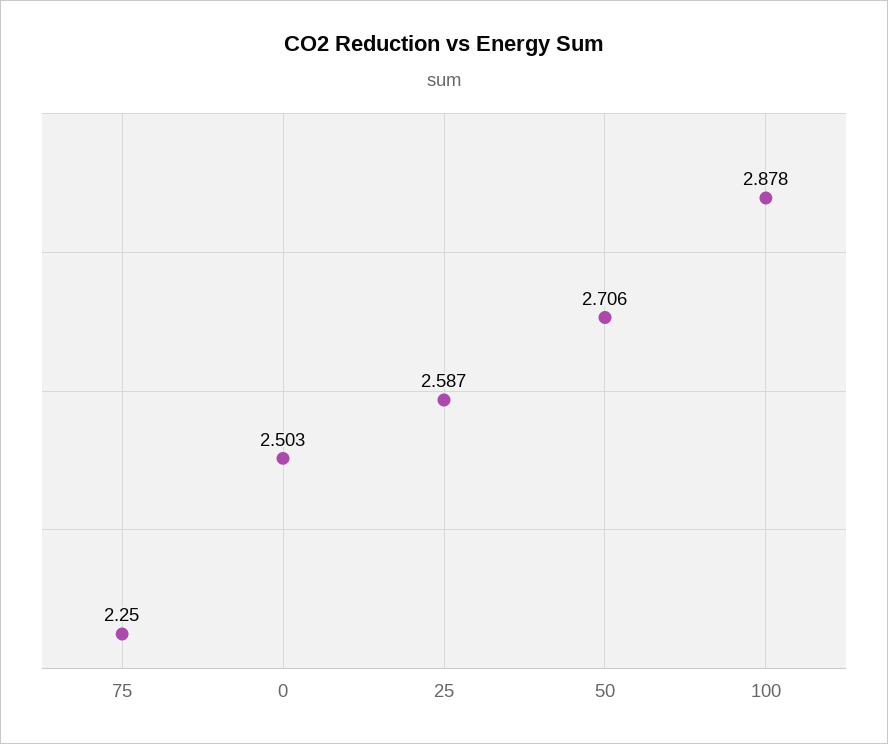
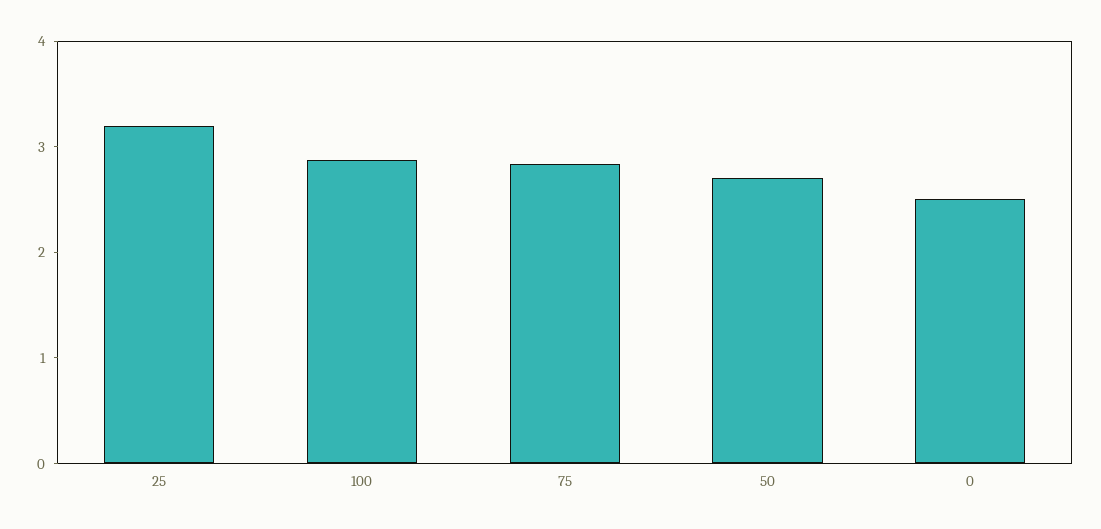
75: 2.25 -> 2.8
25: 2.587 -> 3.2

